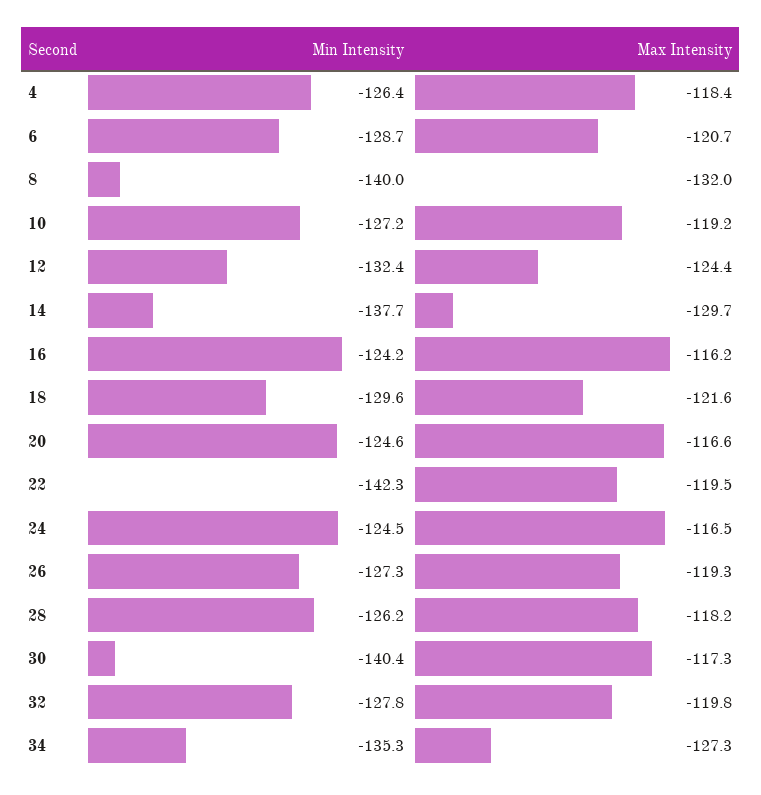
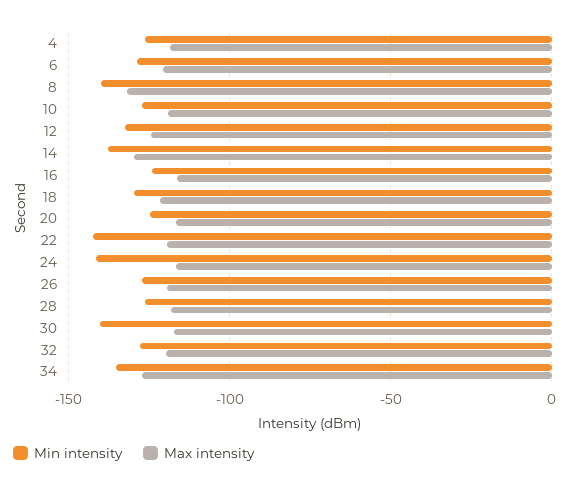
Min Intensity, 24: -124.5 -> -140

